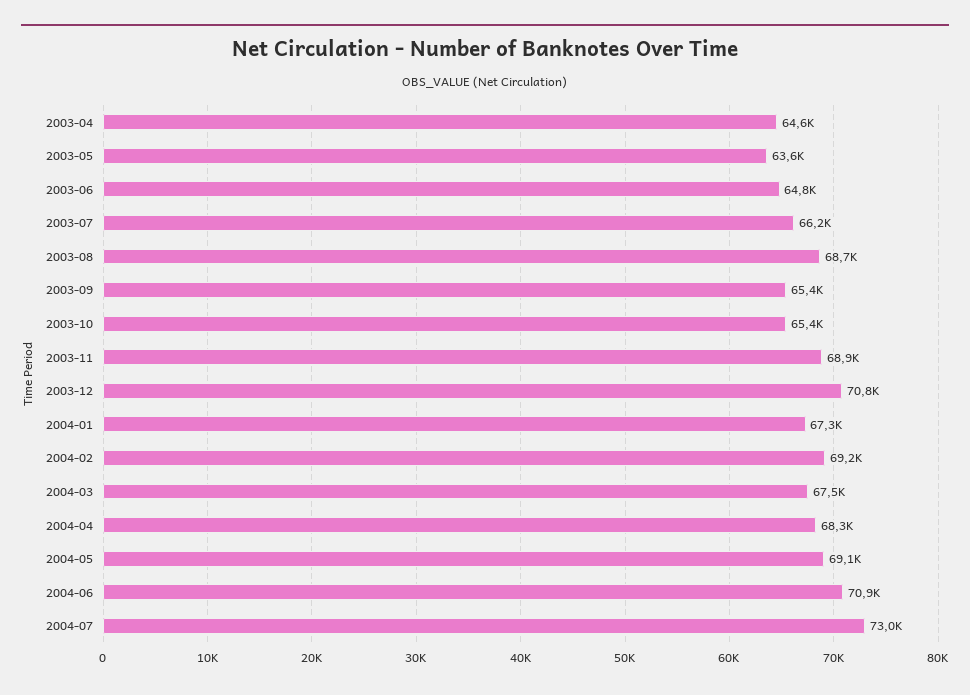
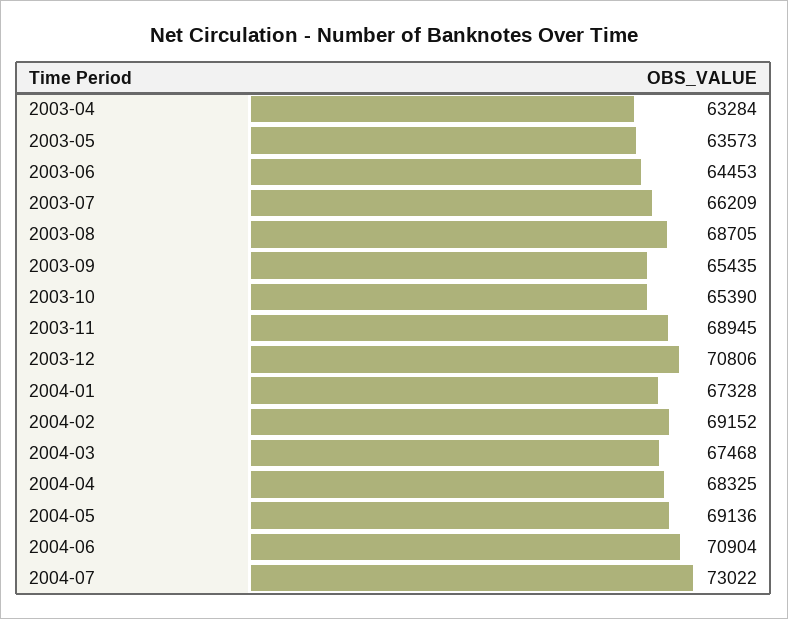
2003-04: 64600 -> 63284
2003-06: 64800 -> 64453

